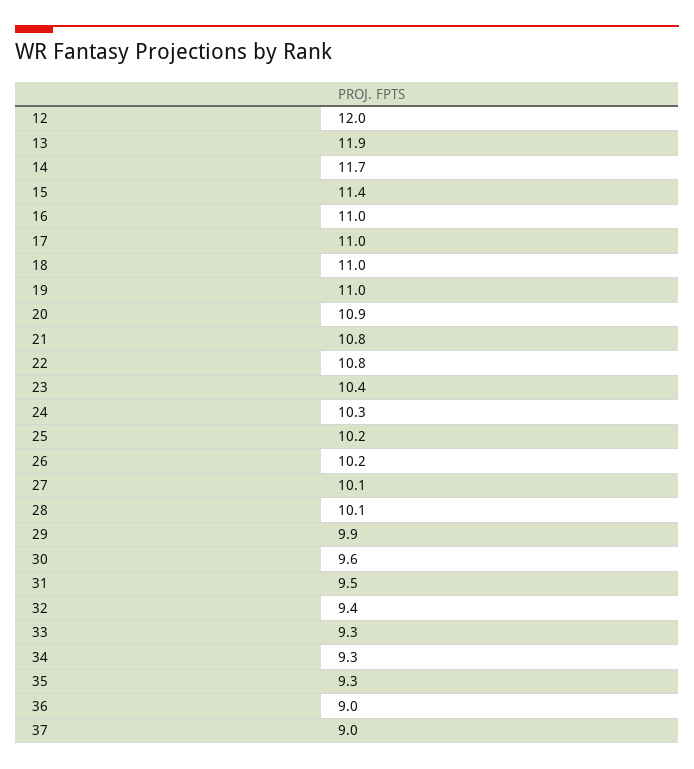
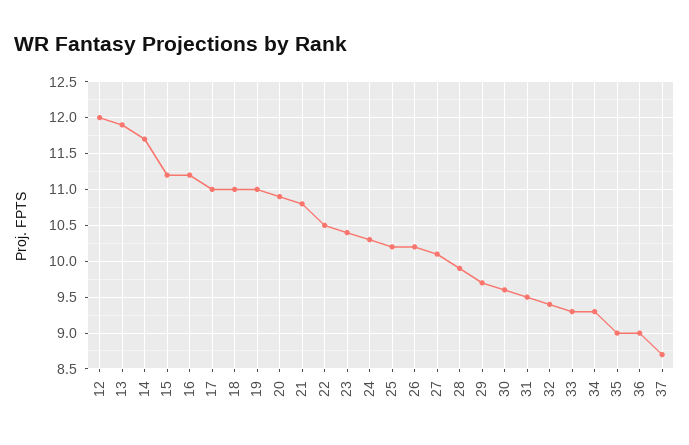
15: 11.4 -> 11.2
16: 11 -> 11.2
22: 10.8 -> 10.5
28: 10.1 -> 9.9
29: 9.9 -> 9.7
35: 9.3 -> 9
37: 9 -> 8.7

